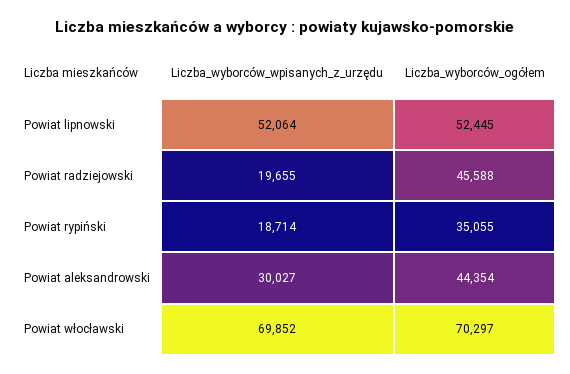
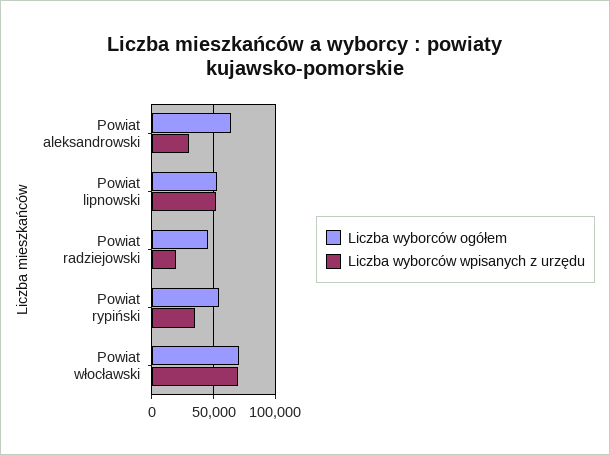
Liczba_wyborców_wpisanych_z_urzędu, Powiat rypiński: 18714 -> 35000
Liczba_wyborców_ogółem, Powiat rypiński: 35055 -> 55000
Liczba_wyborców_ogółem, Powiat aleksandrowski: 44354 -> 65000

